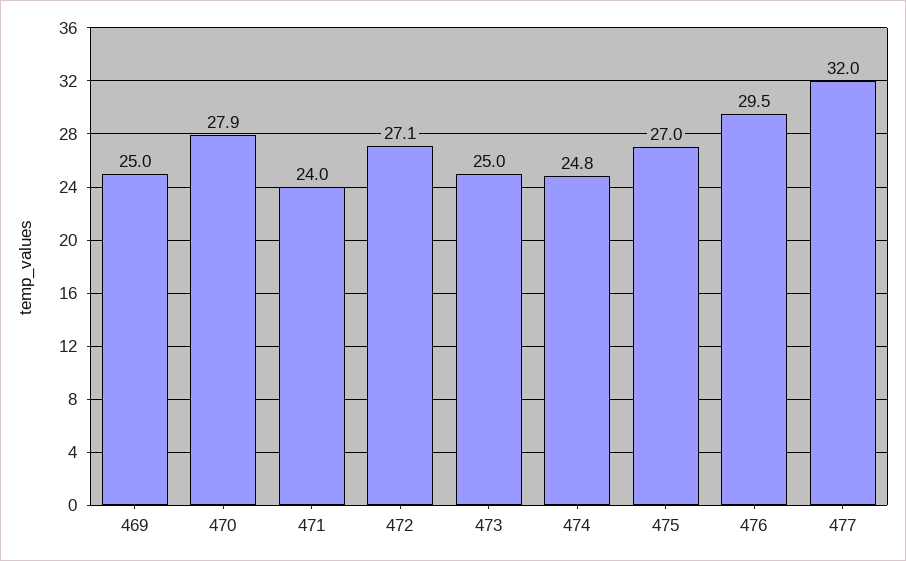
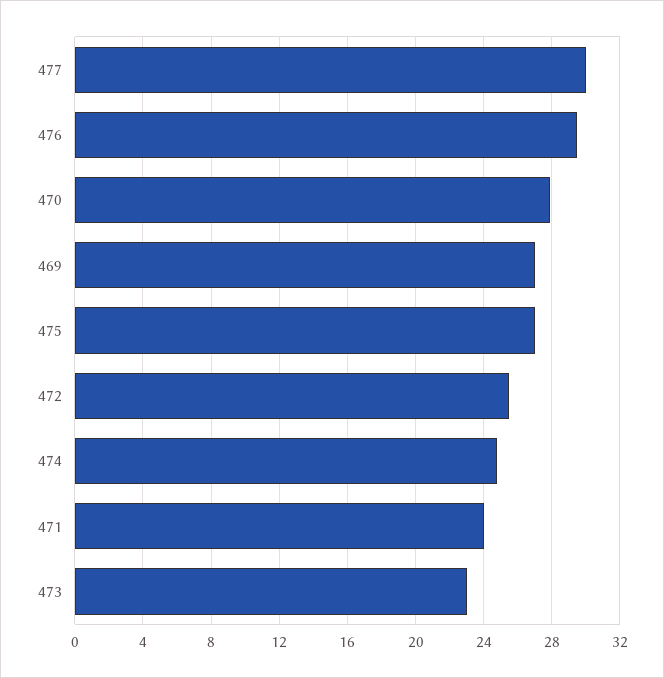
469: 25 -> 27
472: 27.1 -> 25.5
473: 25 -> 23
477: 32 -> 30

